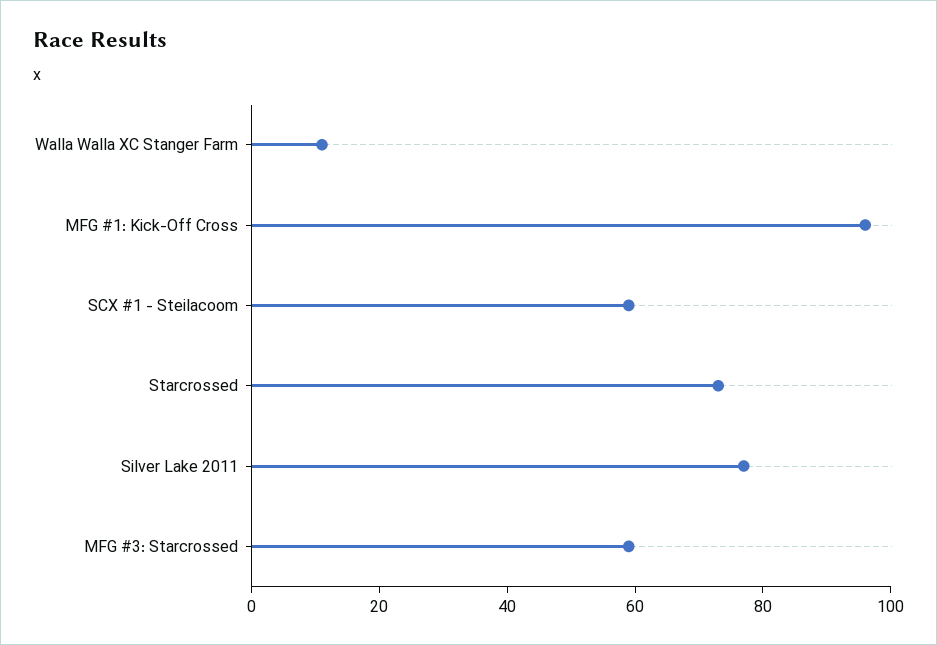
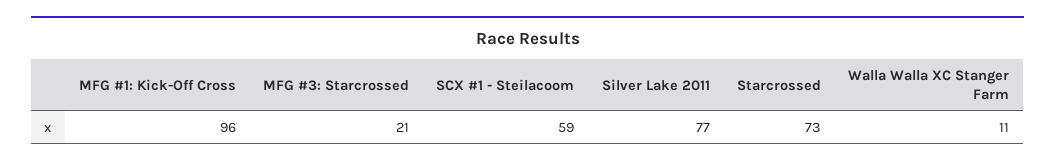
MFG #3: Starcrossed: 60 -> 21

